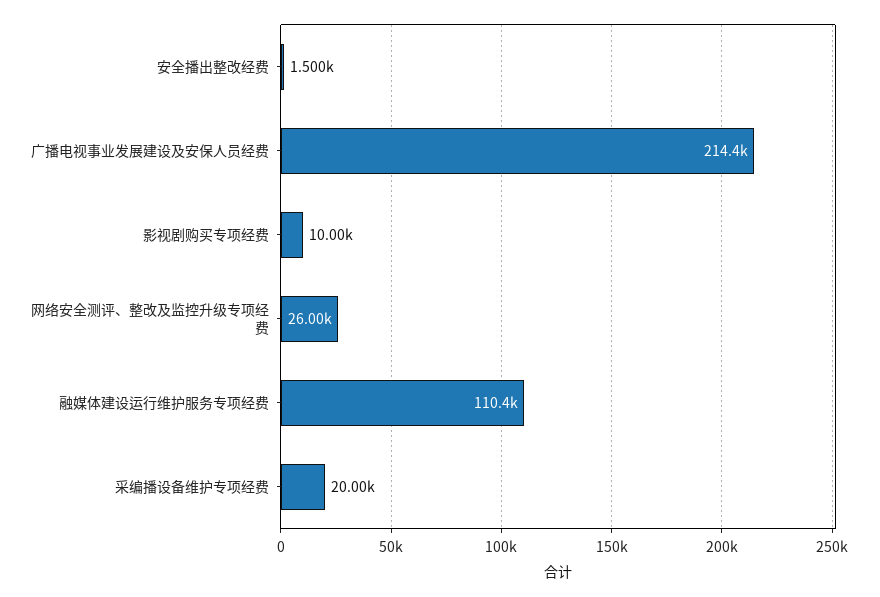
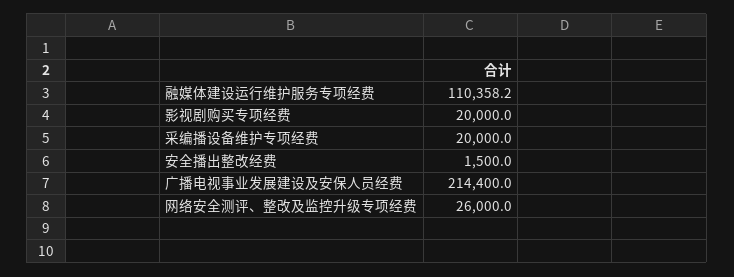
影视剧购买专项经费: 10000 -> 20000

